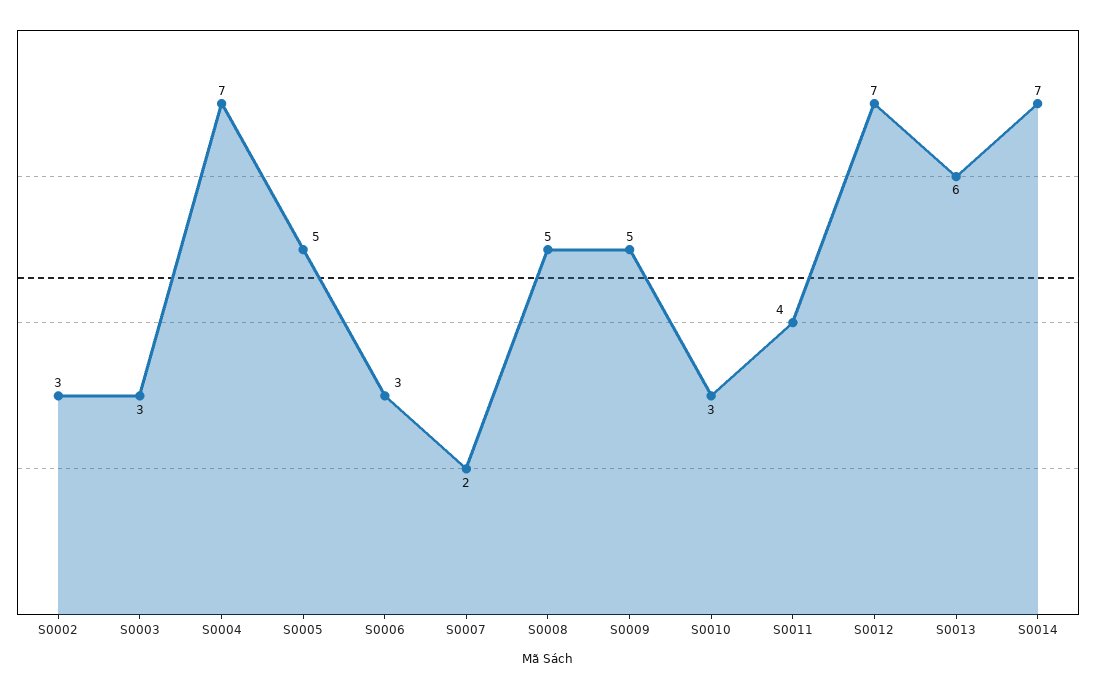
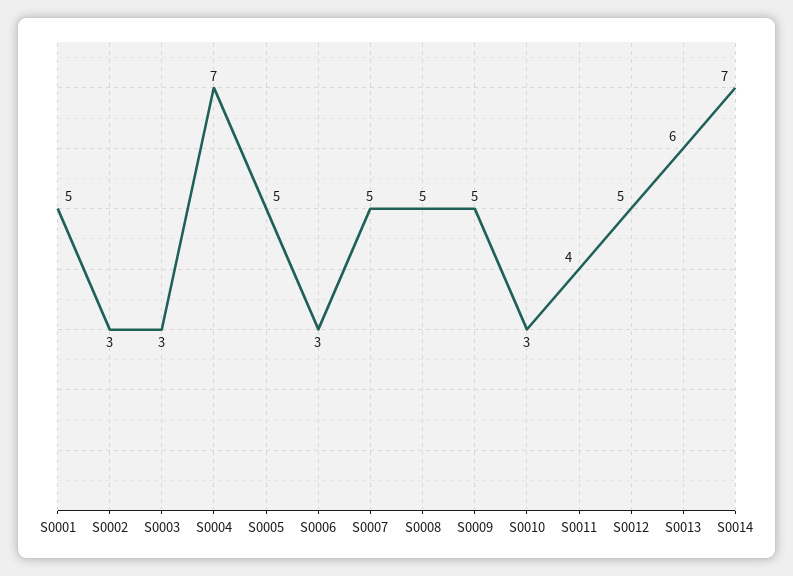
S0007: 2 -> 5
S0012: 7 -> 5
S0001: none -> 5

